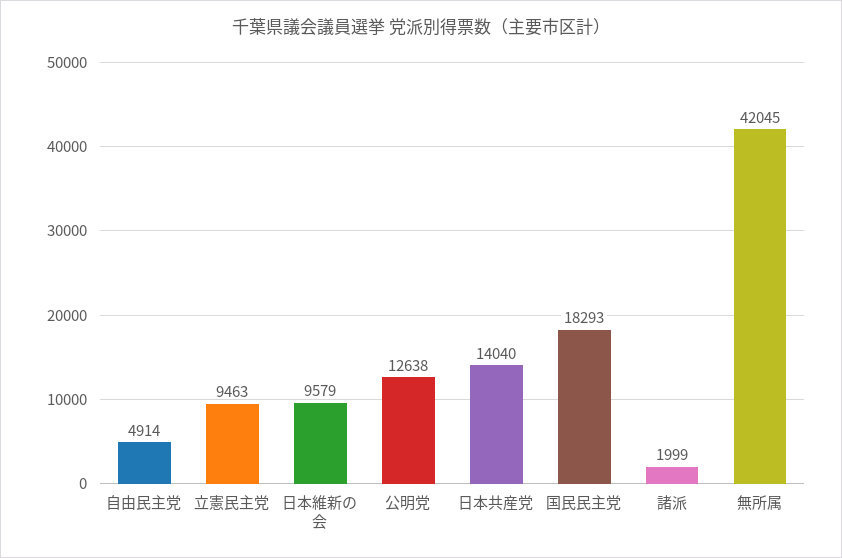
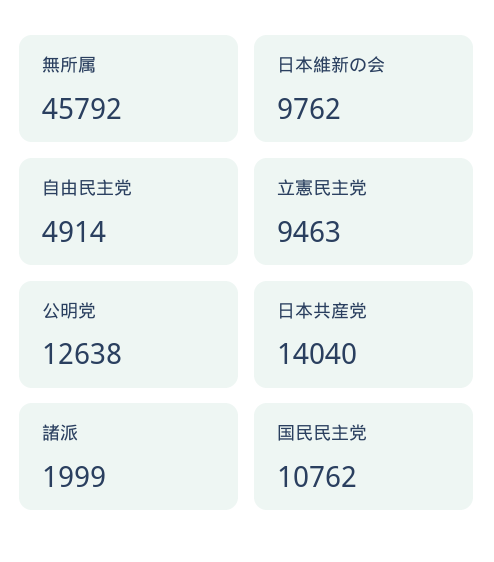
日本維新の会: 9579 -> 9762
国民民主党: 18293 -> 10762
無所属: 42045 -> 45792

